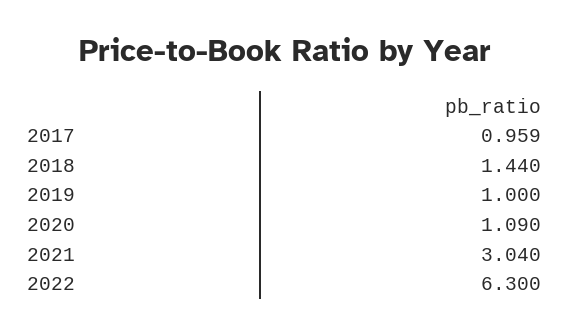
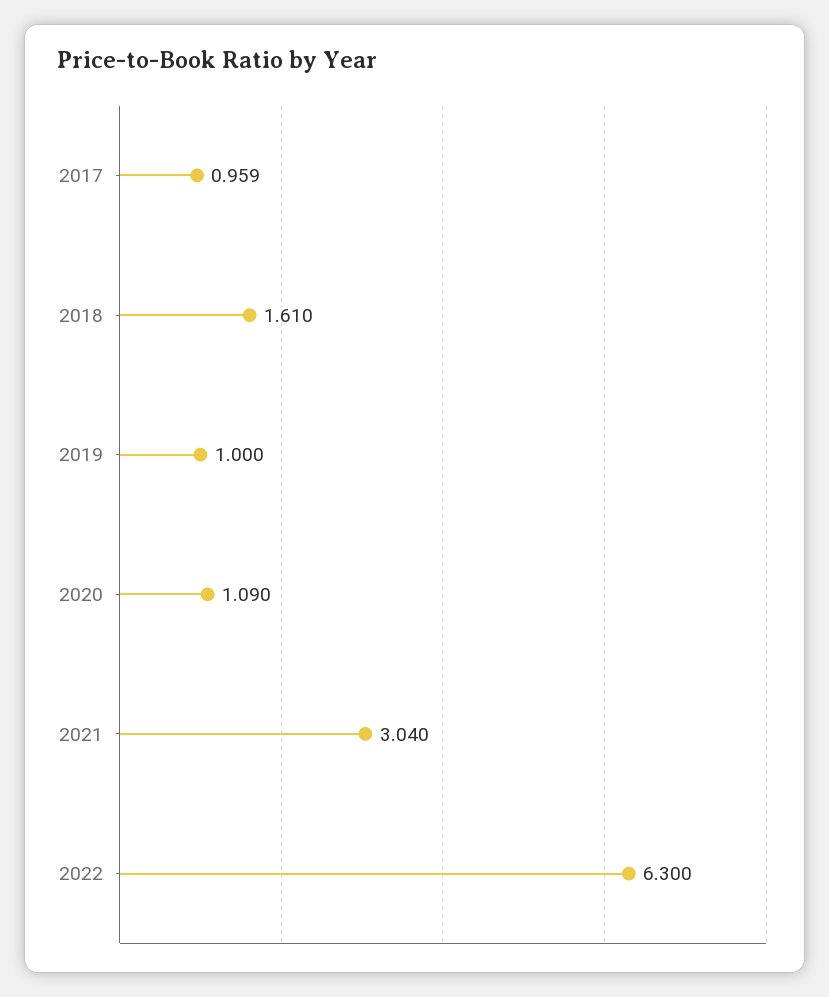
2018: 1.44 -> 1.61

